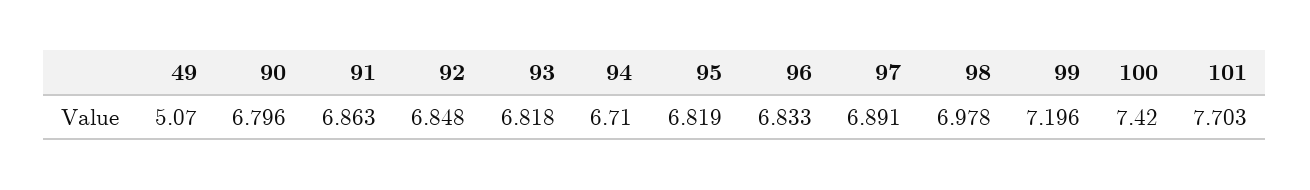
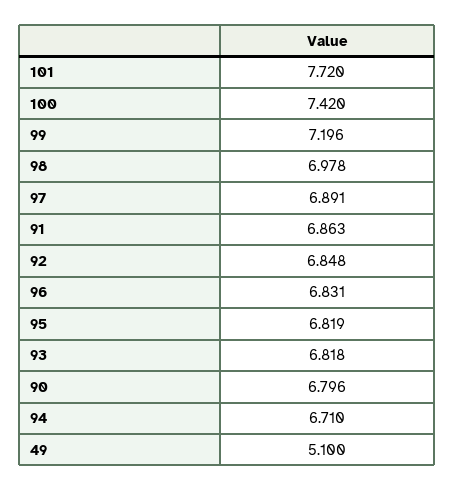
49: 5.07 -> 5.1
96: 6.833 -> 6.831
101: 7.703 -> 7.72

